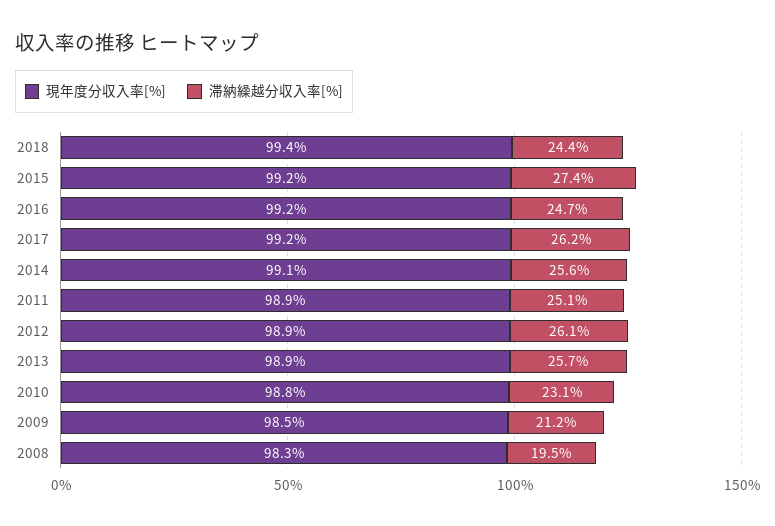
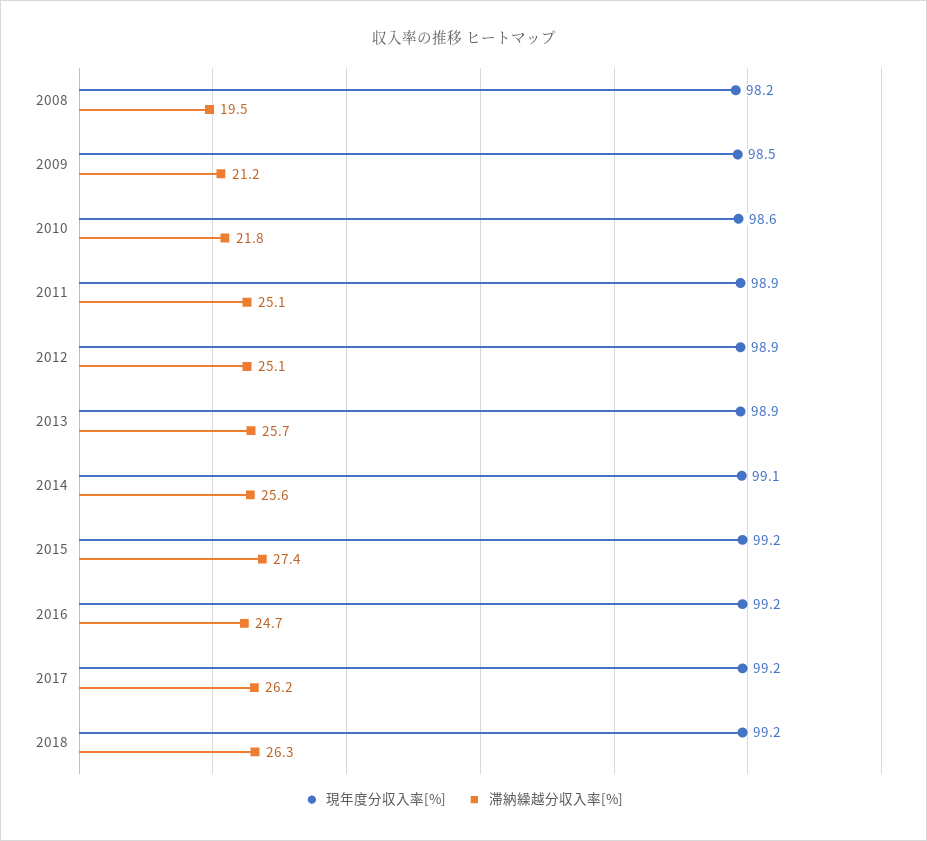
現年度分収入率[%], 2018: 99.4 -> 99.2
滞納繰越分収入率[%], 2018: 24.4 -> 26.3
滞納繰越分収入率[%], 2012: 26.1 -> 25.1
現年度分収入率[%], 2010: 98.8 -> 98.6
滞納繰越分収入率[%], 2010: 23.1 -> 21.8
現年度分収入率[%], 2008: 98.3 -> 98.2

